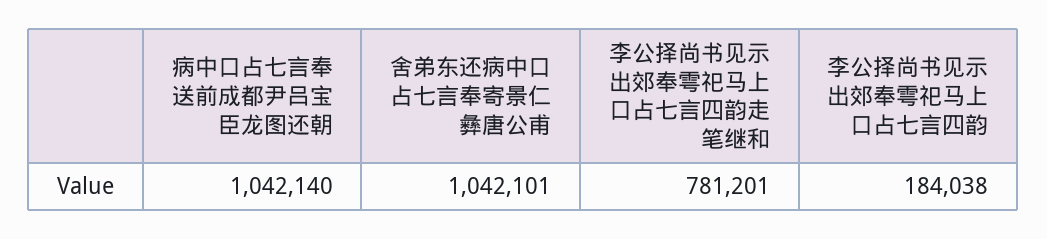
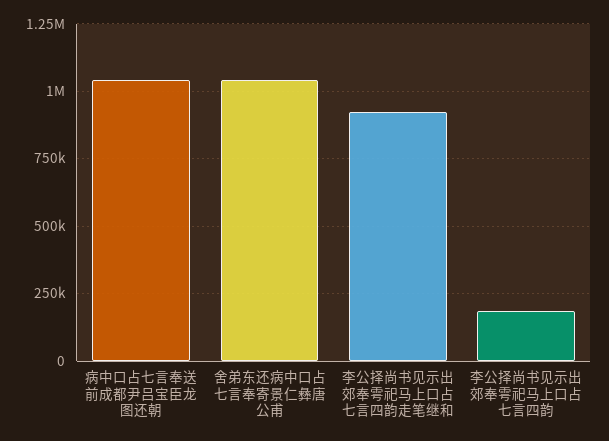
李公择尚书见示出郊奉雩祀马上口占七言四韵走笔继和: 781201 -> 925000

